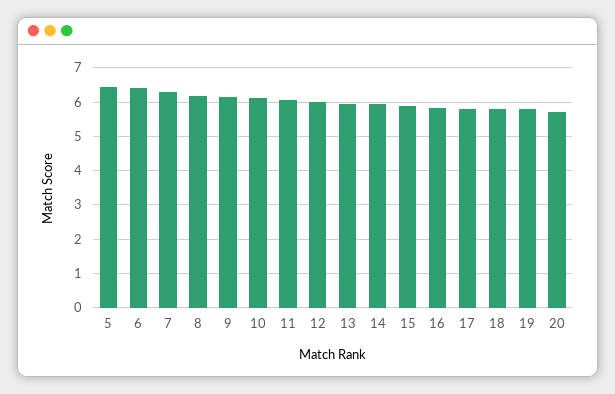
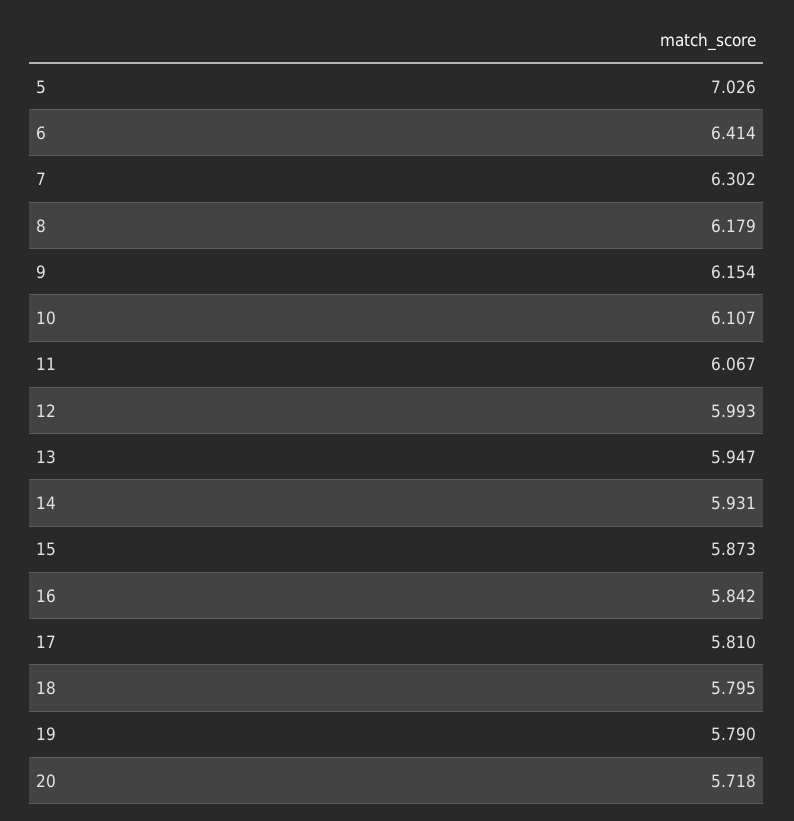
5: 6.4 -> 7.026

